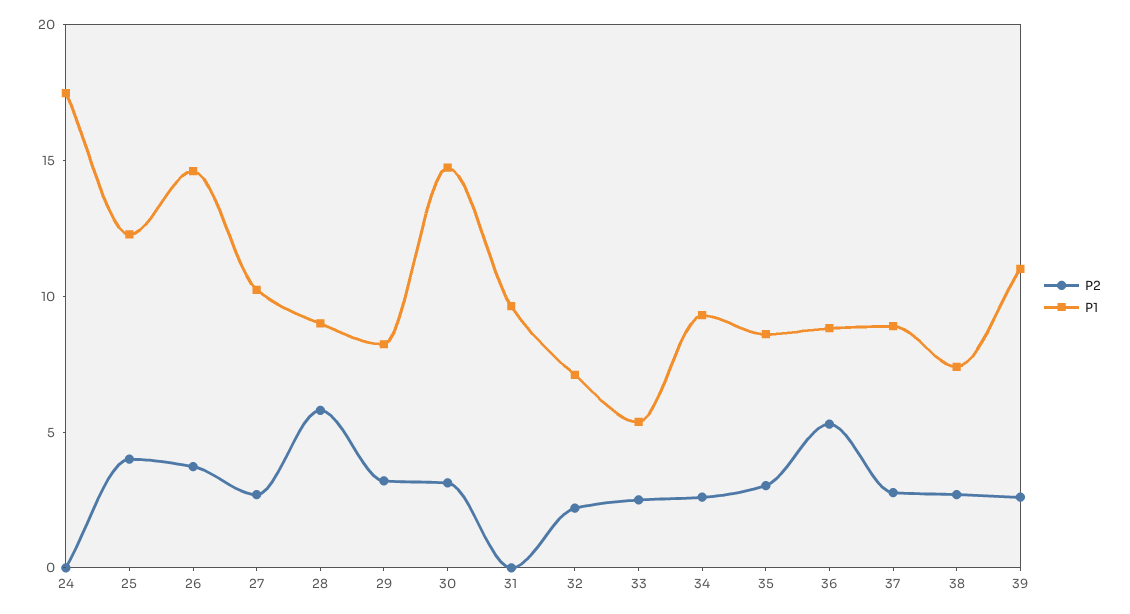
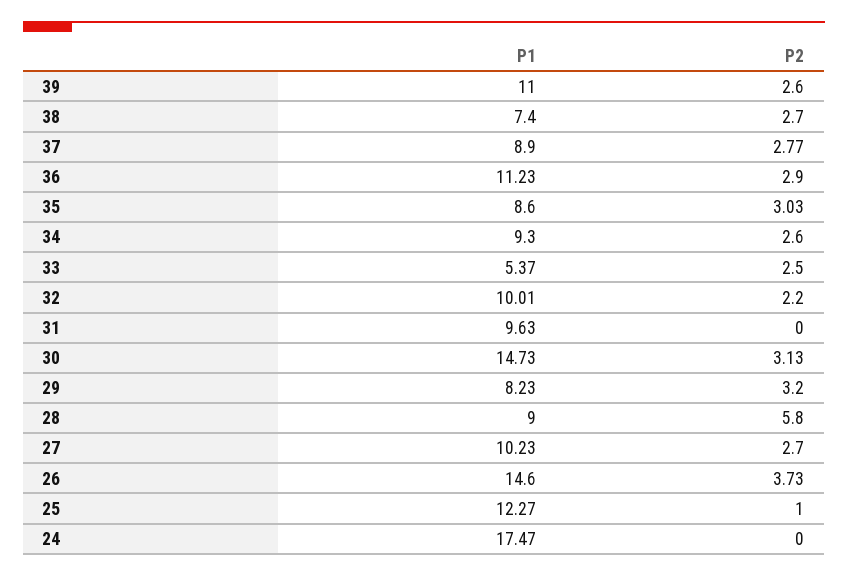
P2, 25: 4 -> 1
P1, 32: 7 -> 10.01
P2, 36: 5 -> 2.9
P1, 36: 9 -> 11.23

